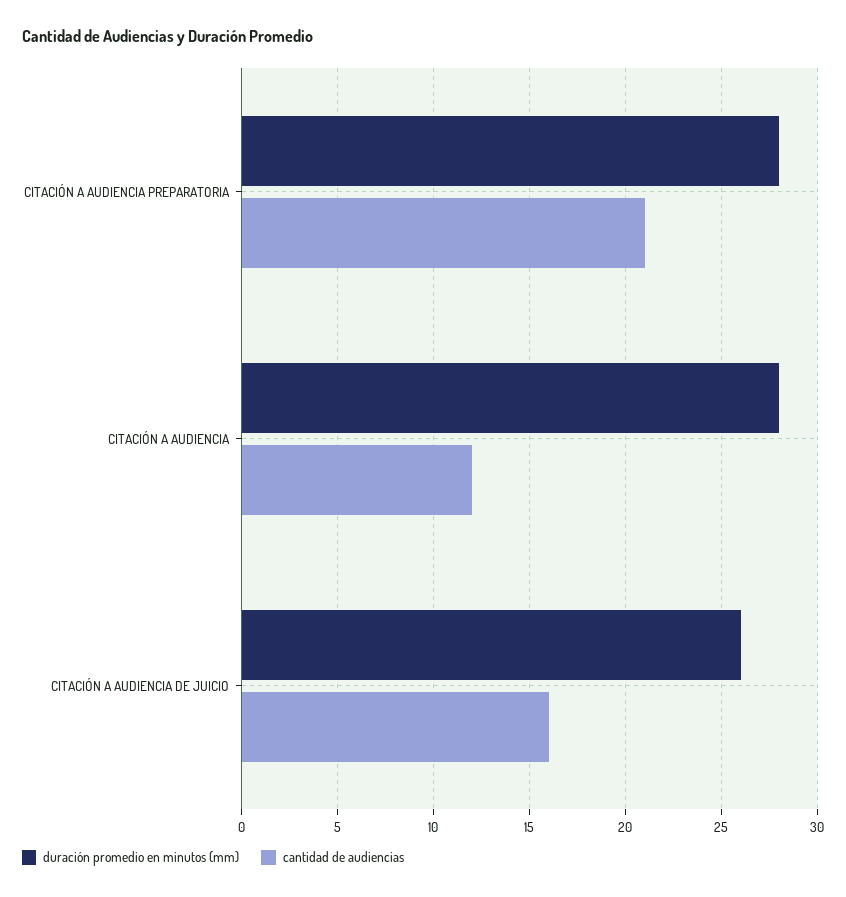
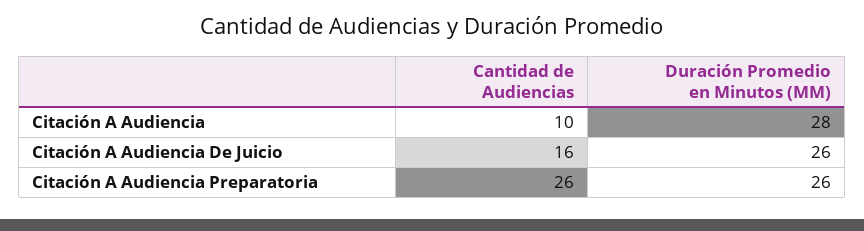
duración promedio en minutos (mm), CITACIÓN A AUDIENCIA PREPARATORIA: 28 -> 26
cantidad de audiencias, CITACIÓN A AUDIENCIA PREPARATORIA: 21 -> 26
cantidad de audiencias, CITACIÓN A AUDIENCIA: 12 -> 10

